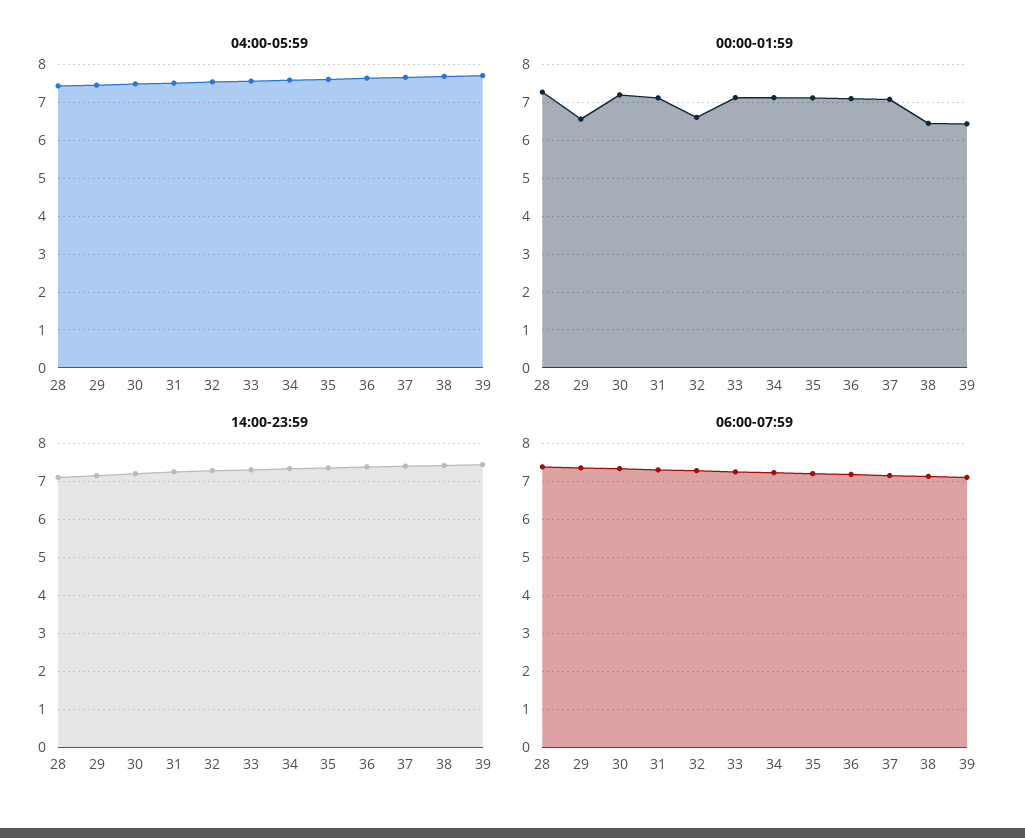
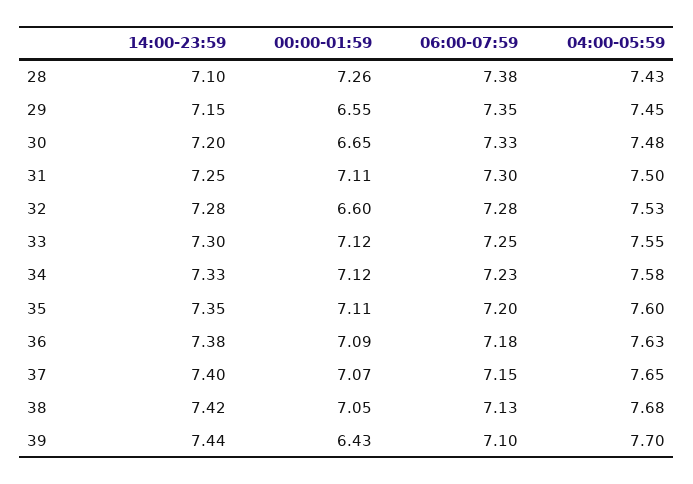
00:00-01:59, 30: 7.2 -> 6.65
00:00-01:59, 38: 6.4 -> 7.05

